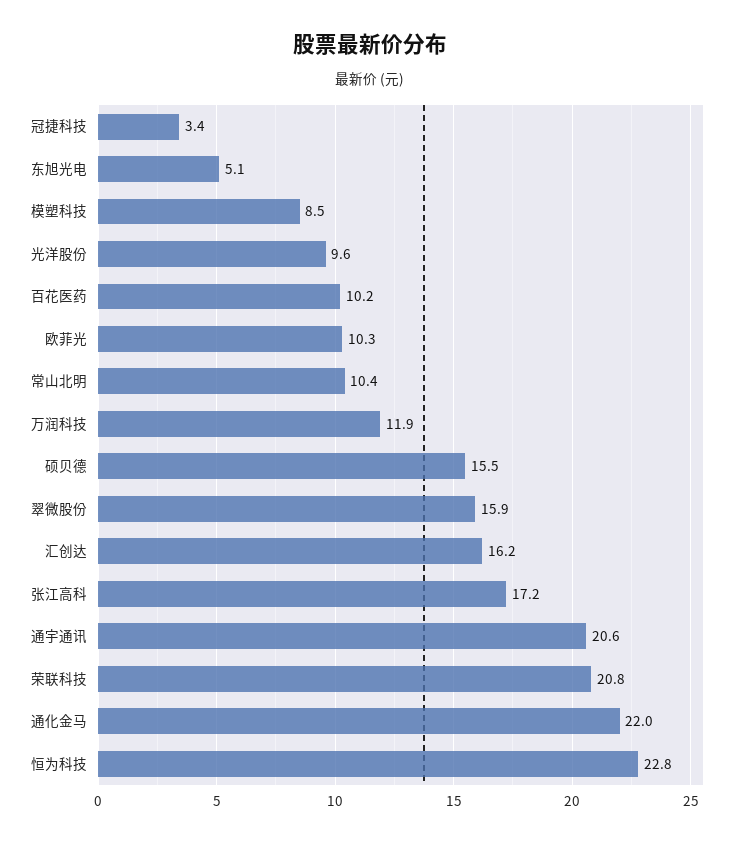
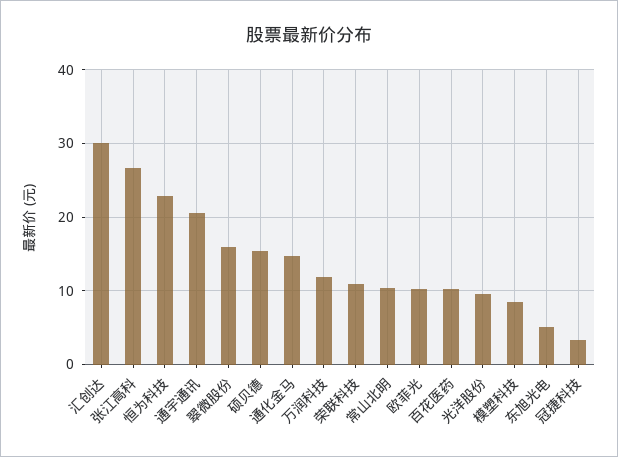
汇创达: 16.2 -> 30
张江高科: 17.2 -> 27
荣联科技: 20.8 -> 11
通化金马: 22 -> 15

